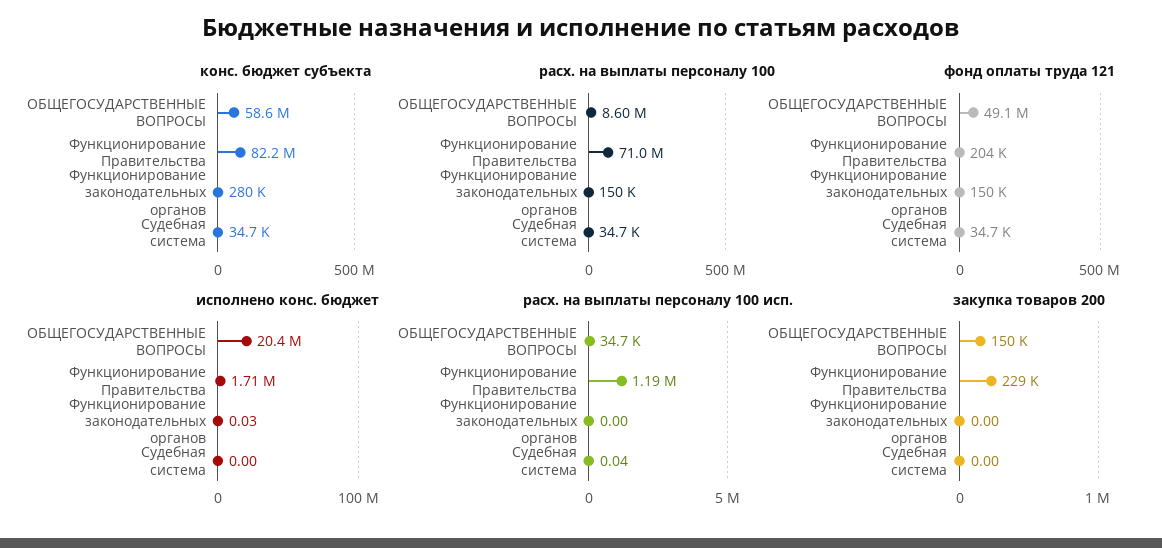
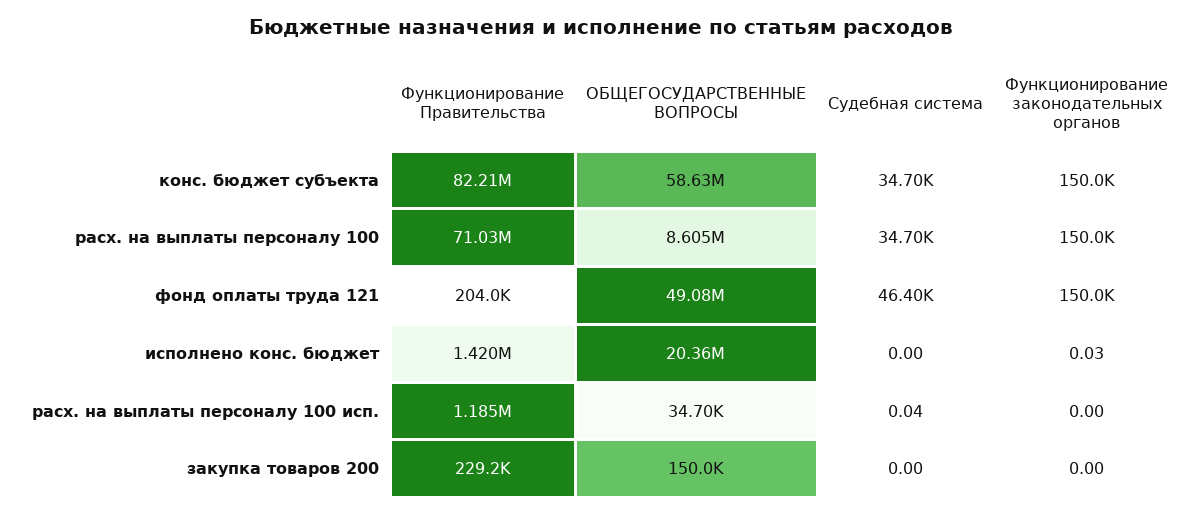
конс. бюджет субъекта, Функционирование законодательных органов: 280000 -> 150000
фонд оплаты труда 121, Судебная система: 34700 -> 46400
исполнено конс. бюджет, Функционирование Правительства: 1710000 -> 1420000

